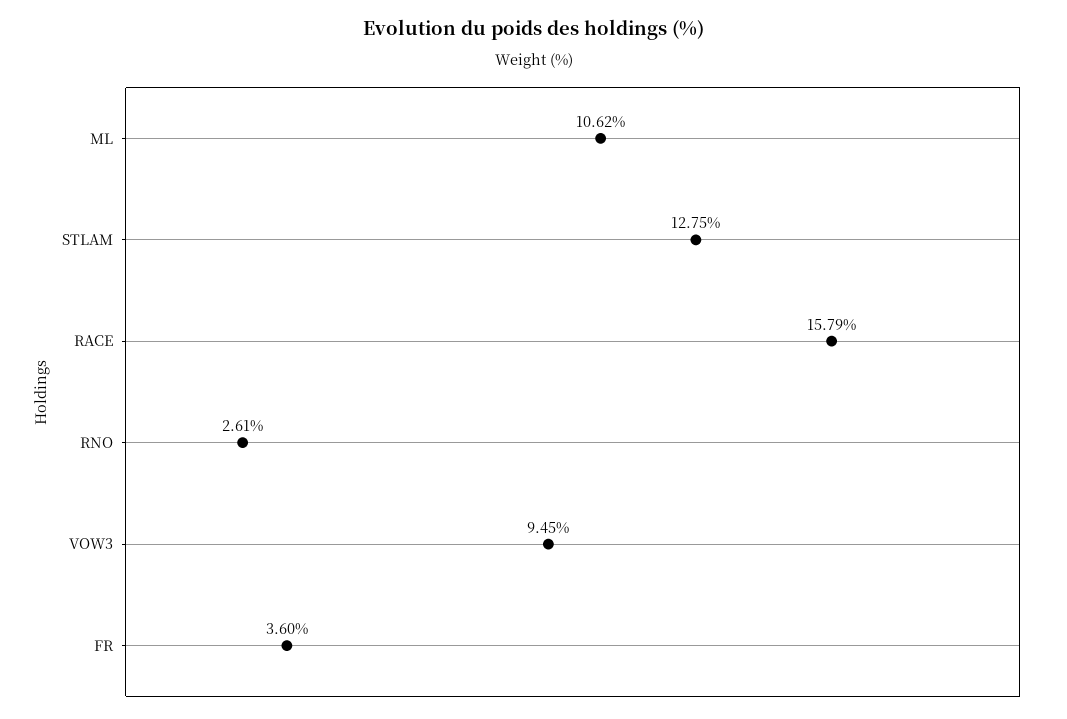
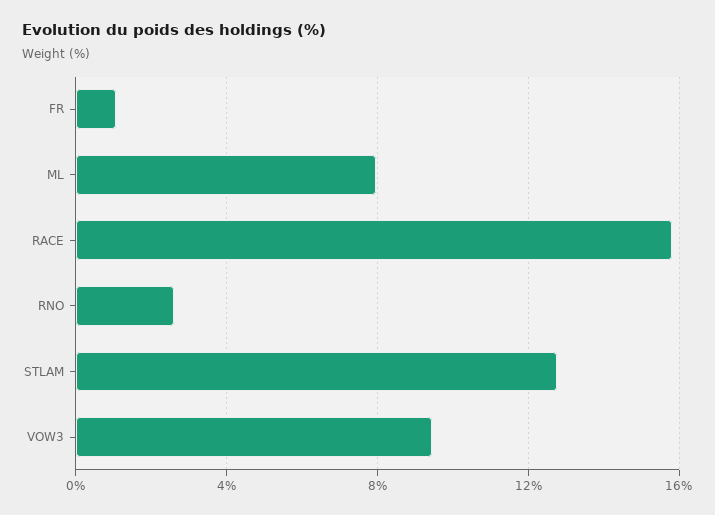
ML: 10.62 -> 8
FR: 3.6 -> 1

